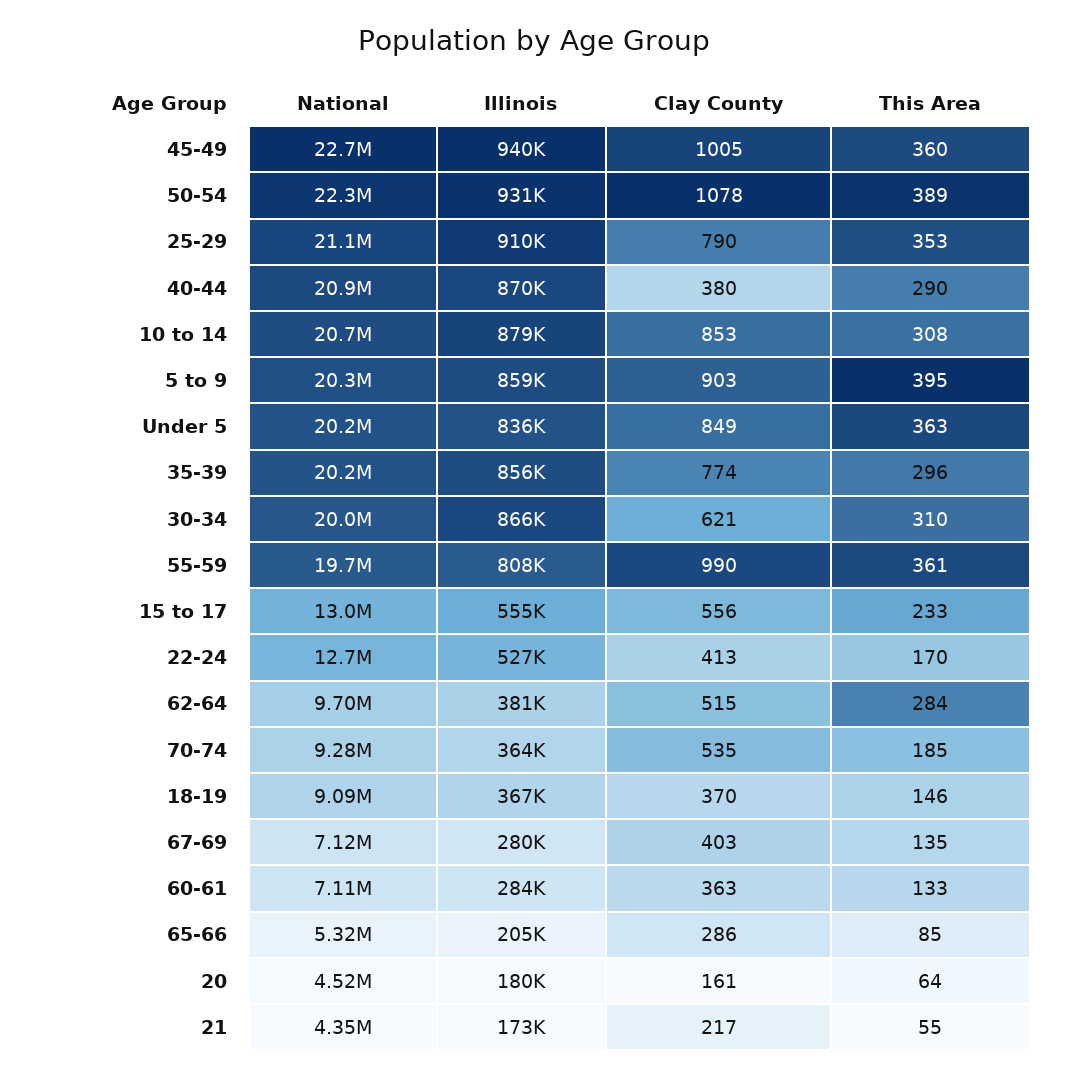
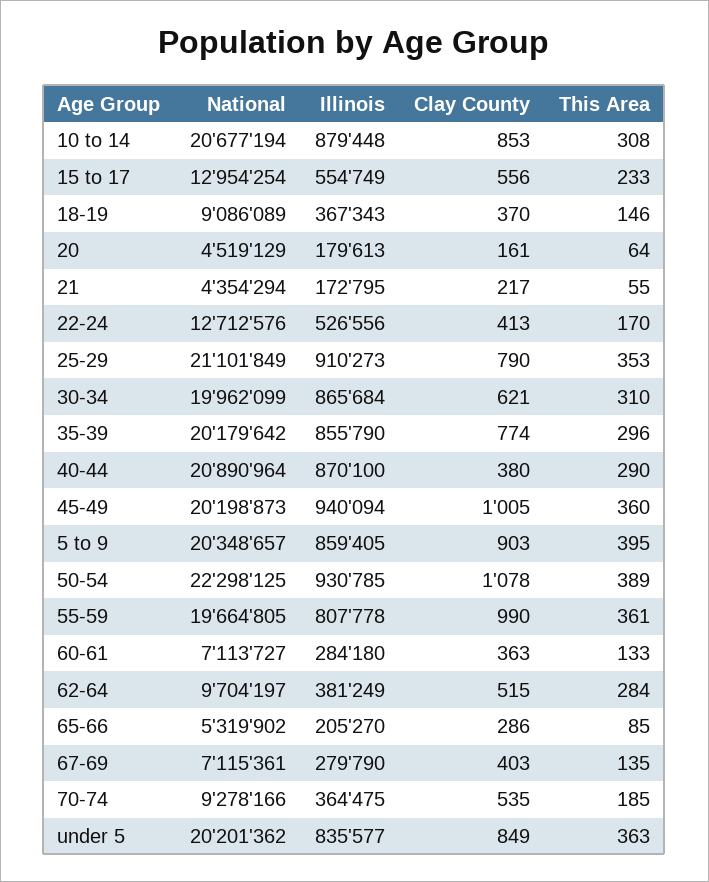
National, 45-49: 22700000 -> 20198873

